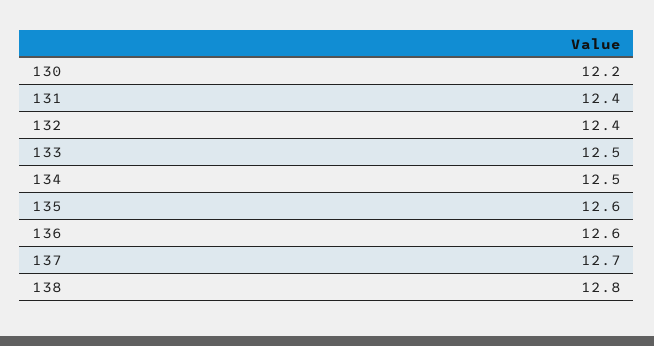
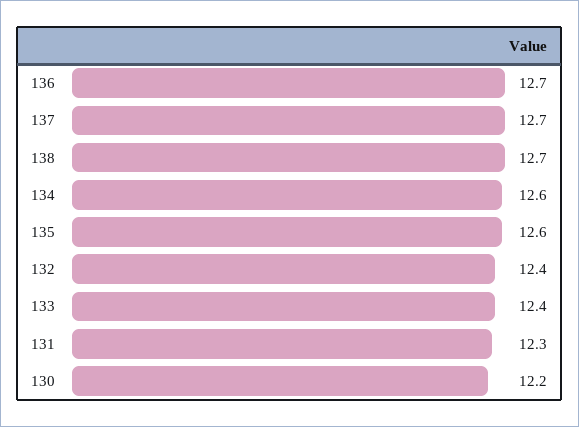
131: 12.4 -> 12.3
133: 12.5 -> 12.4
134: 12.5 -> 12.6
136: 12.6 -> 12.7
138: 12.8 -> 12.7

